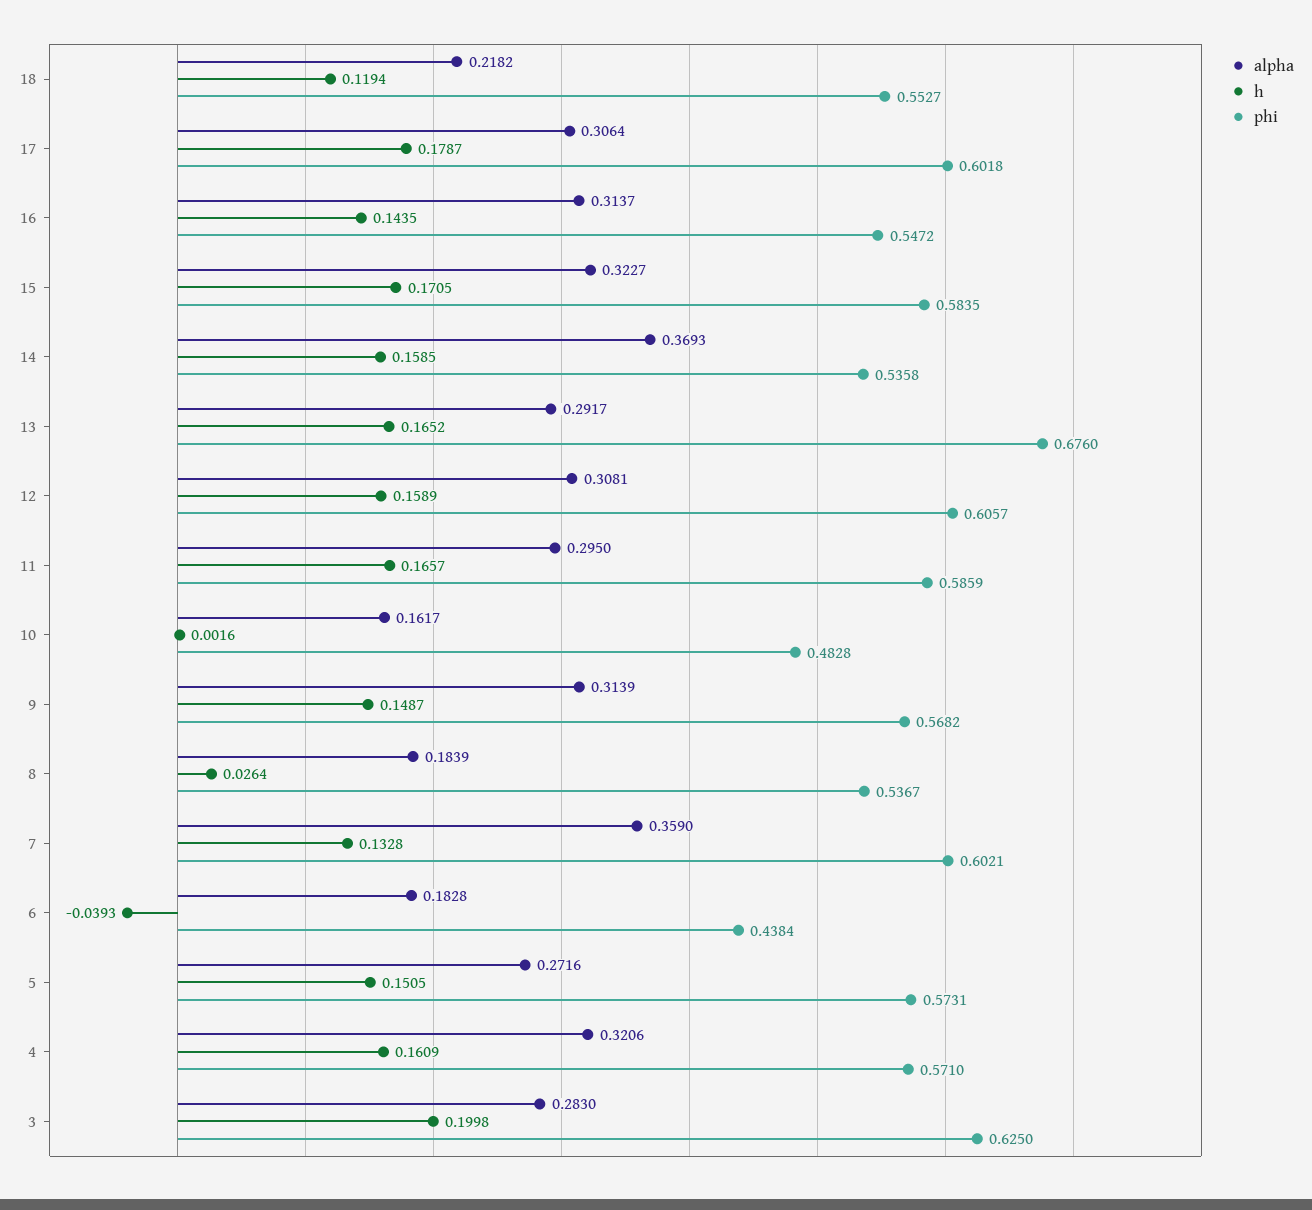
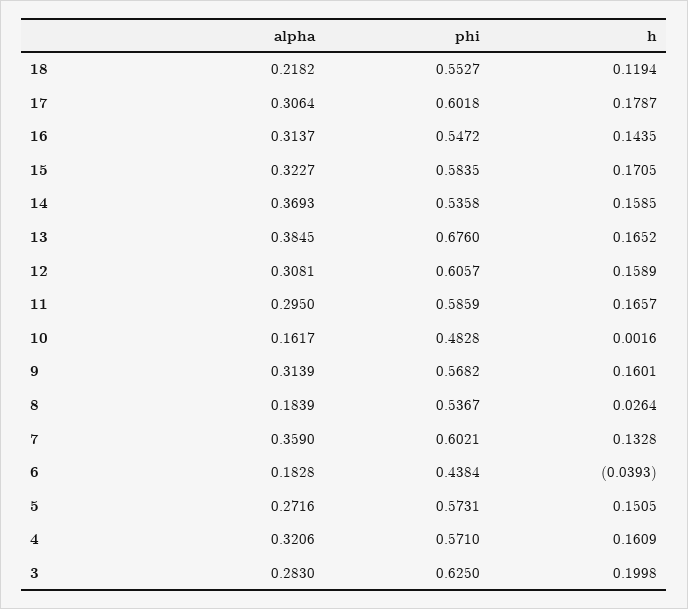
alpha, 13: 0.2917 -> 0.3845
h, 9: 0.1487 -> 0.1601

